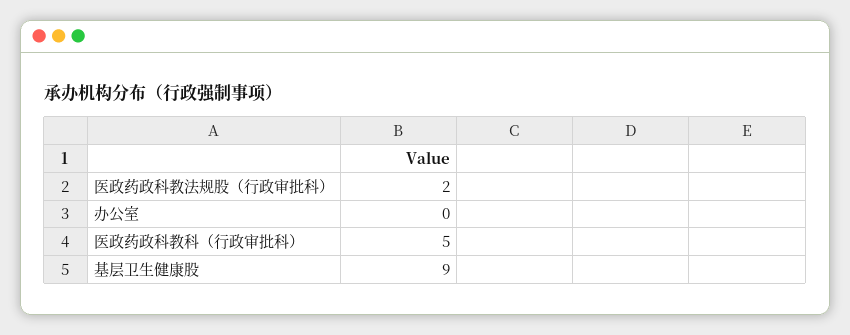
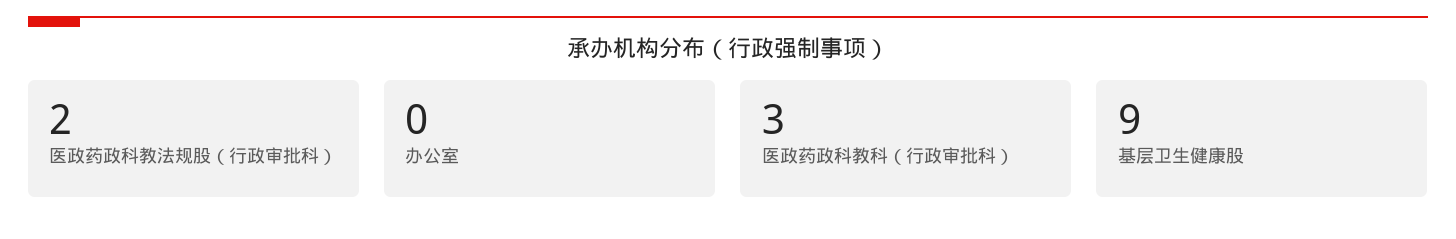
医政药政科教科（行政审批科）: 5 -> 3

